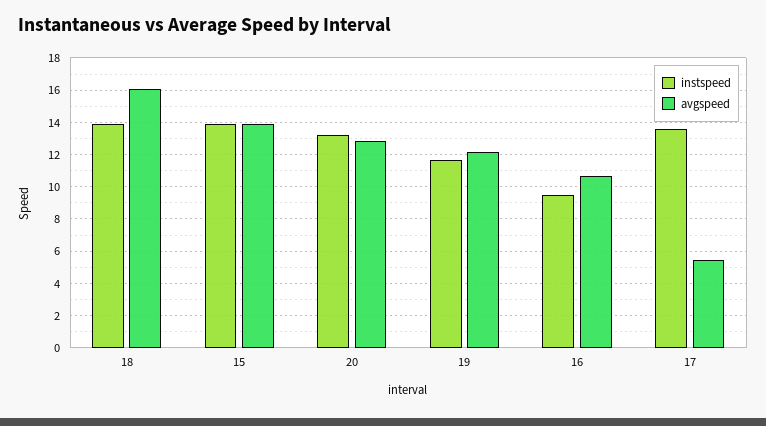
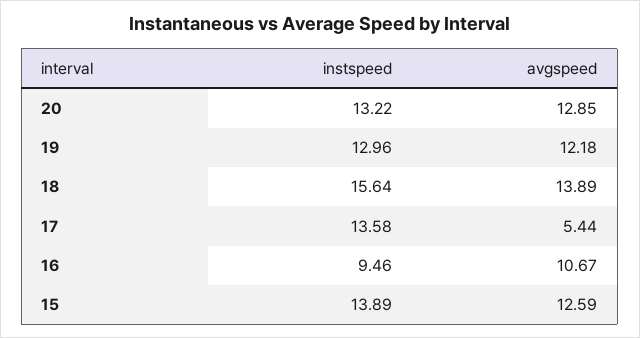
instspeed, 18: 14 -> 15.64
avgspeed, 18: 16 -> 13.89
avgspeed, 15: 14 -> 12.59
instspeed, 19: 11.5 -> 12.96

